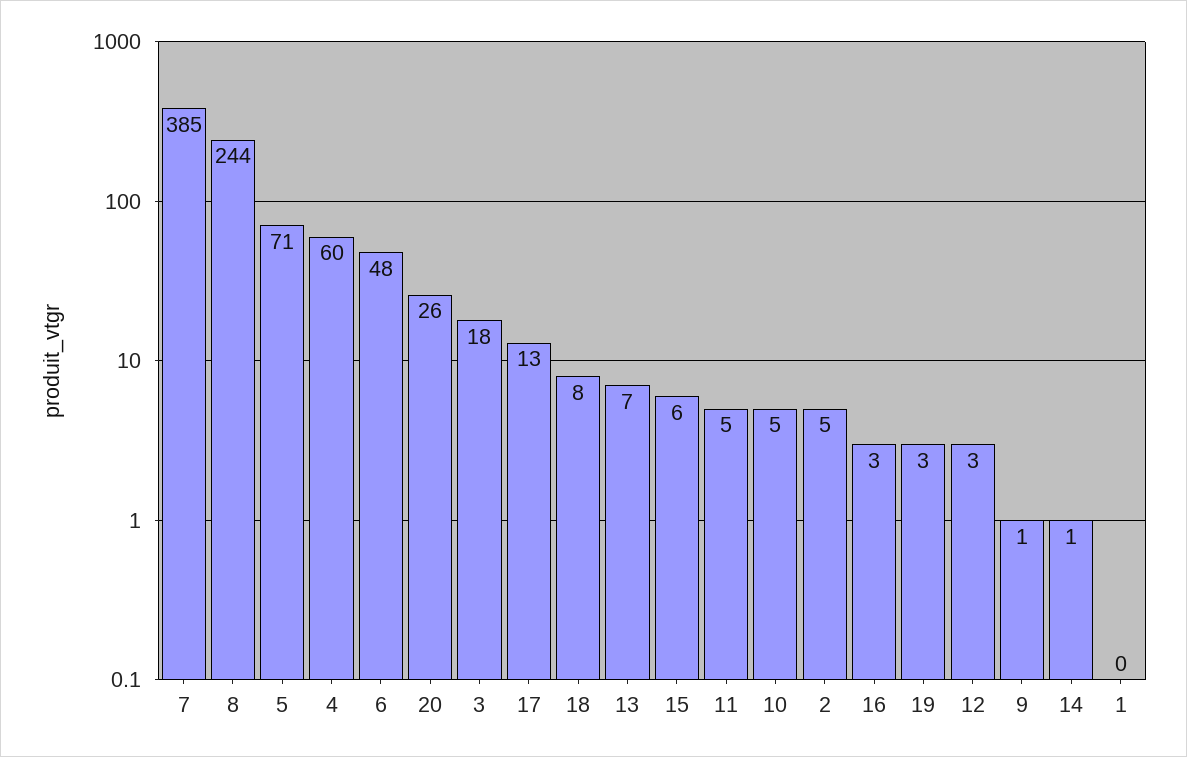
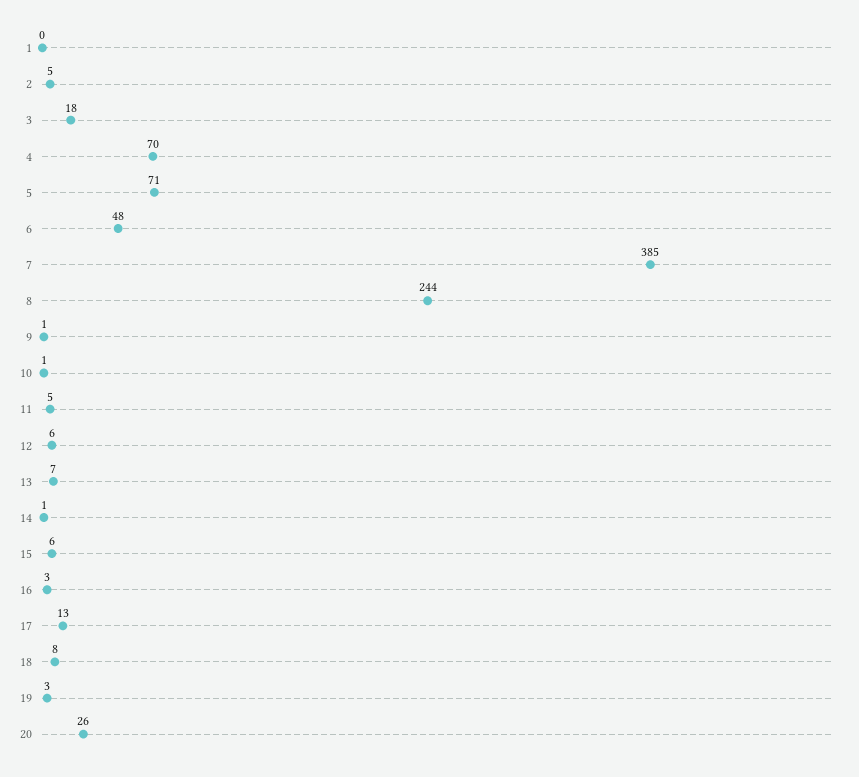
4: 60 -> 70
10: 5 -> 1
12: 3 -> 6

